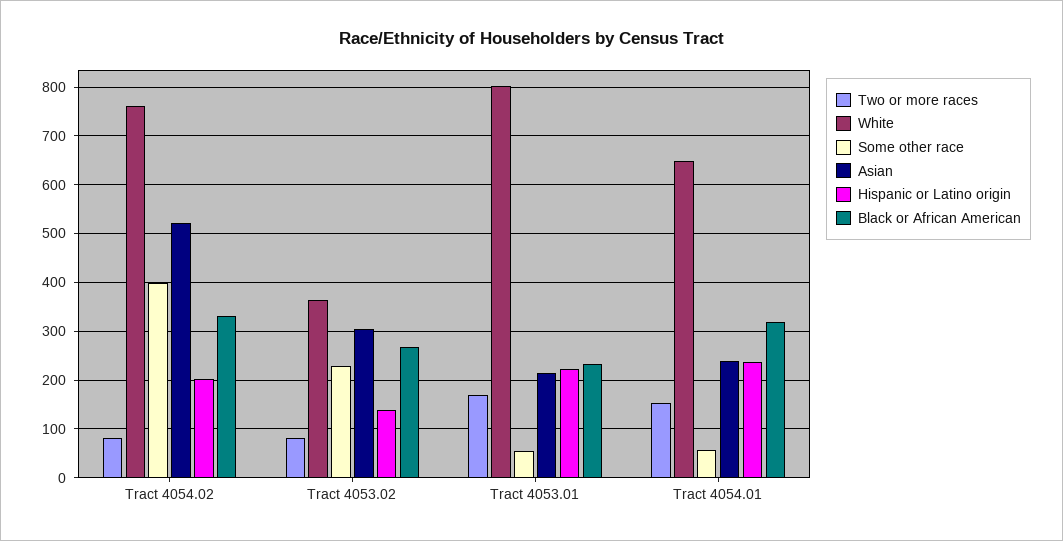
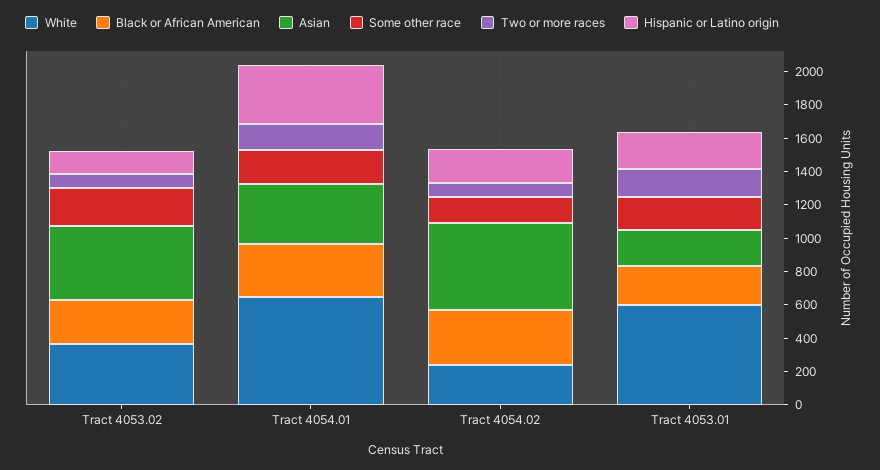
White, Tract 4054.02: 760 -> 250
Some other race, Tract 4054.02: 400 -> 150
Asian, Tract 4053.02: 300 -> 450
White, Tract 4053.01: 800 -> 600
Some other race, Tract 4053.01: 60 -> 200
Some other race, Tract 4054.01: 60 -> 200
Asian, Tract 4054.01: 240 -> 350
Hispanic or Latino origin, Tract 4054.01: 240 -> 350

